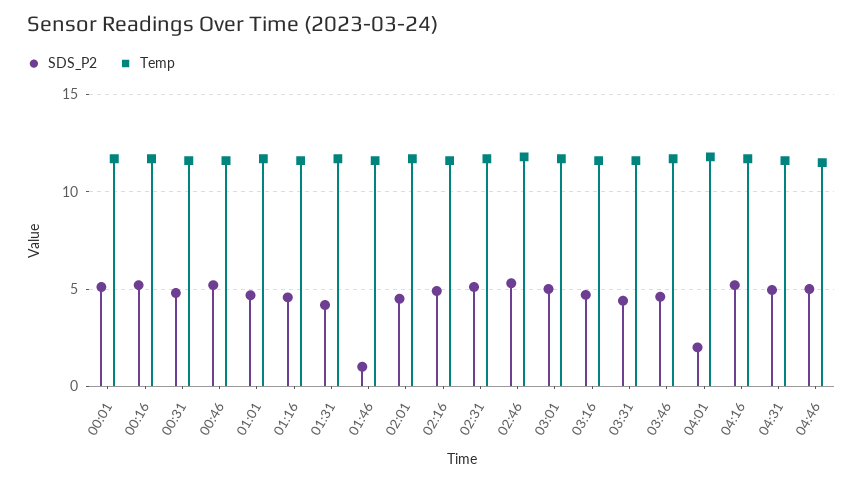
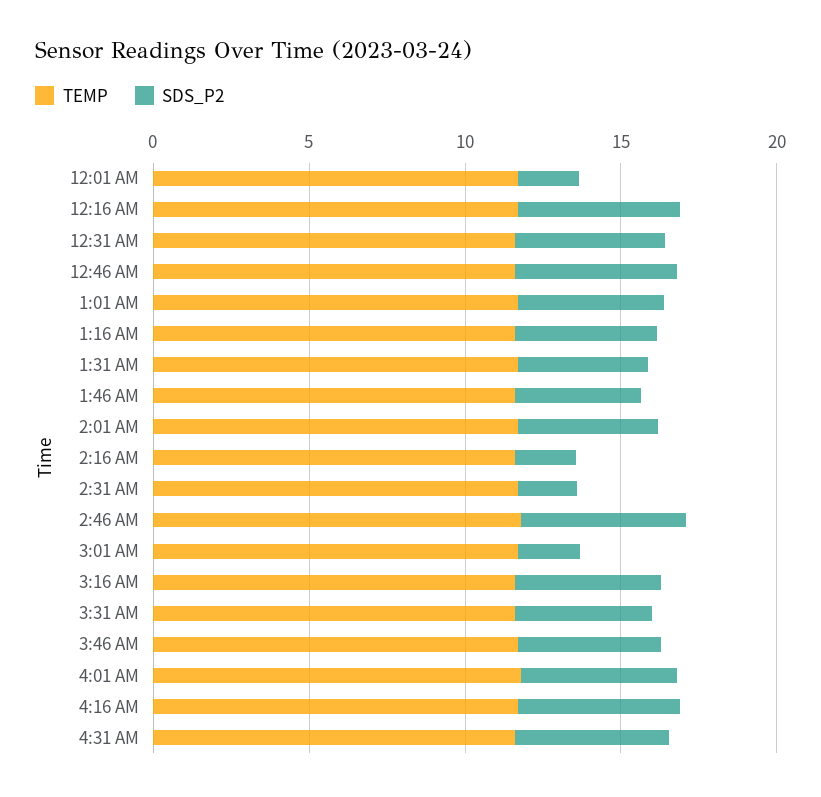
SDS_P2, 00:01: 5 -> 2
SDS_P2, 01:46: 1 -> 4
SDS_P2, 02:16: 5 -> 2
SDS_P2, 02:31: 5 -> 2
SDS_P2, 03:01: 5 -> 2
SDS_P2, 04:01: 2 -> 5
SDS_P2, 04:46: 5 -> none
Temp, 04:46: 11.5 -> none

